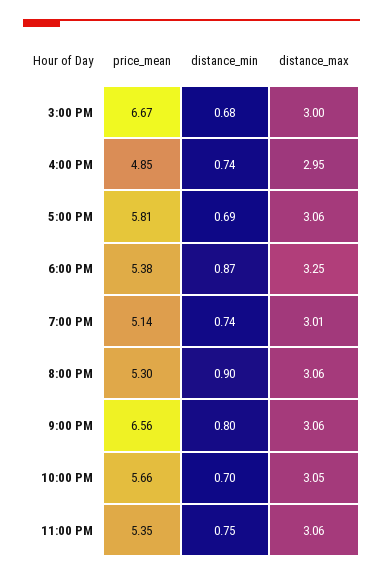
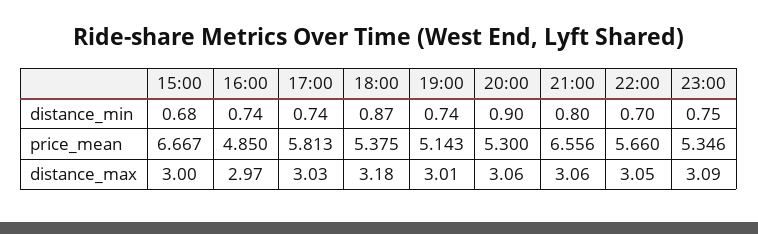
distance_max, 4:00 PM: 2.95 -> 2.97
distance_min, 5:00 PM: 0.69 -> 0.74
distance_max, 5:00 PM: 3.06 -> 3.03
distance_max, 6:00 PM: 3.25 -> 3.18
distance_max, 11:00 PM: 3.06 -> 3.09

